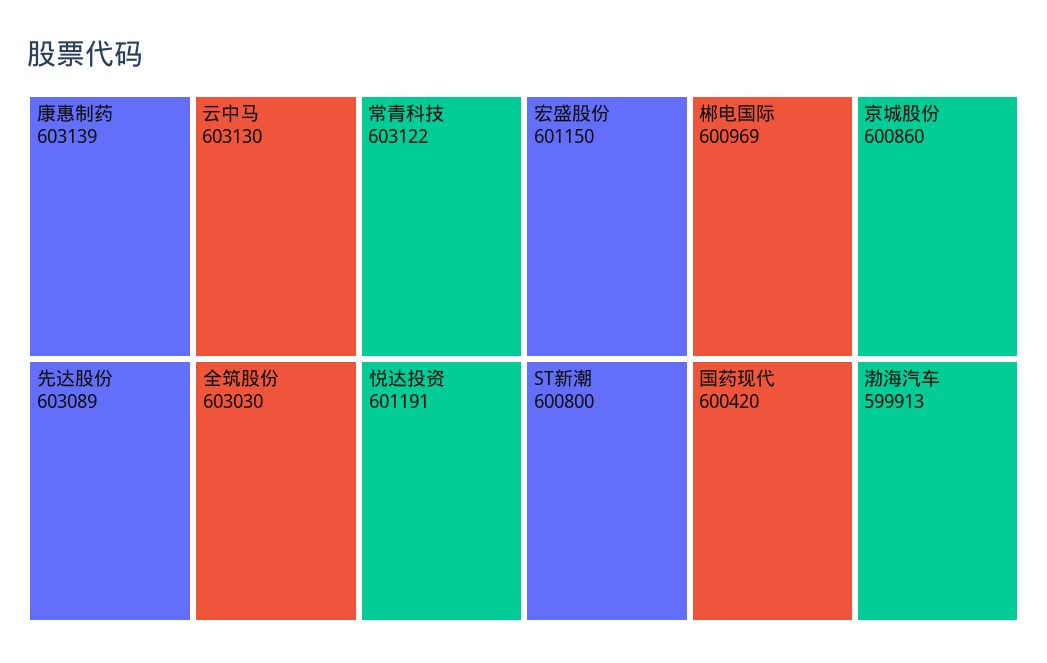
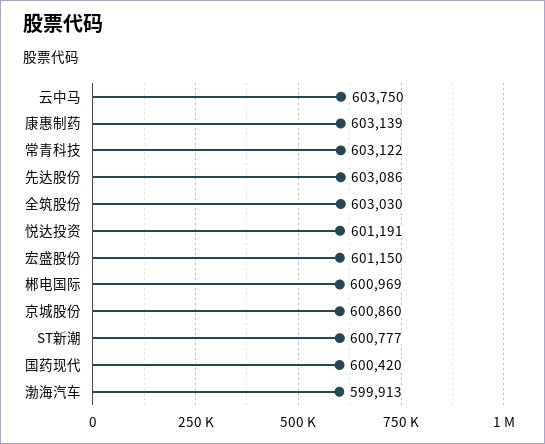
云中马: 603130 -> 603750
先达股份: 603089 -> 603086
ST新潮: 600800 -> 600777

